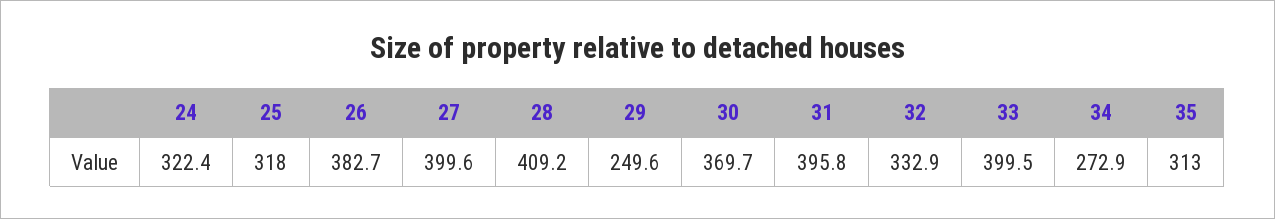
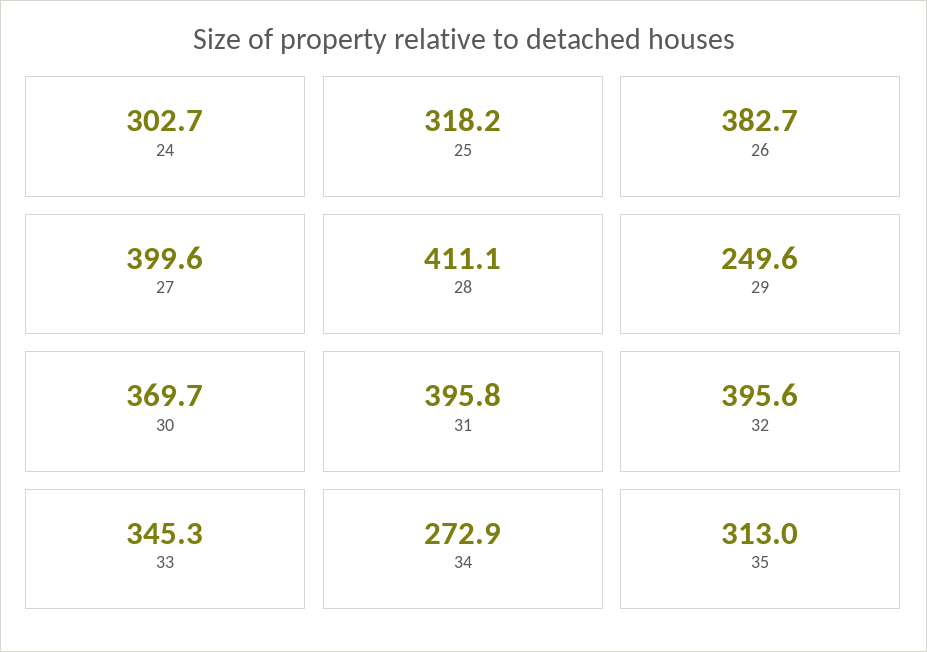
24: 322.4 -> 302.7
25: 318 -> 318.2
28: 409.2 -> 411.1
32: 332.9 -> 395.6
33: 399.5 -> 345.3

